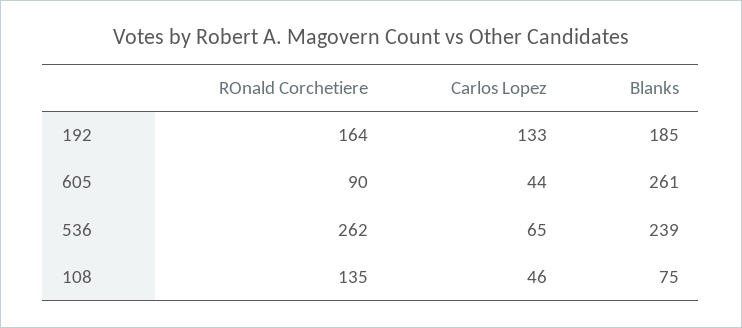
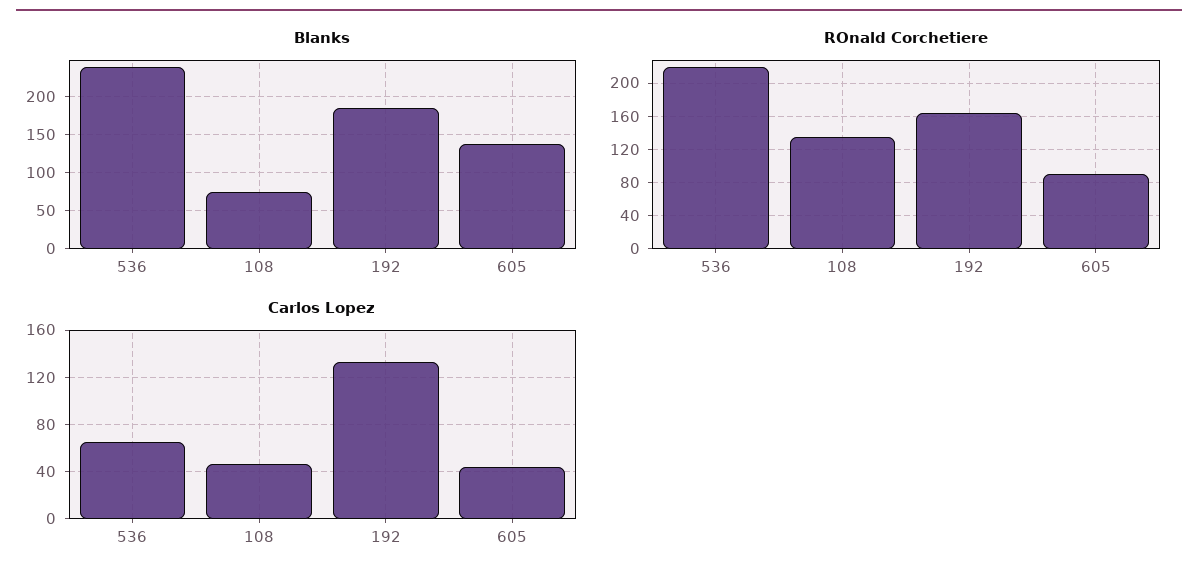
Blanks, 605: 261 -> 140
ROnald Corchetiere, 536: 262 -> 220

